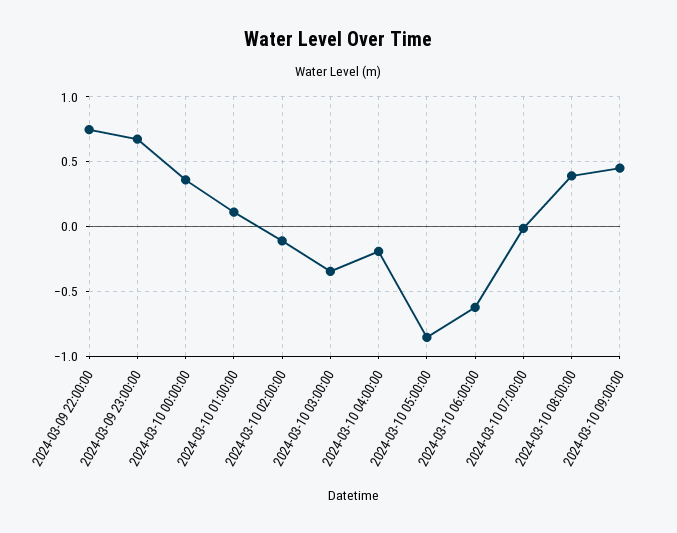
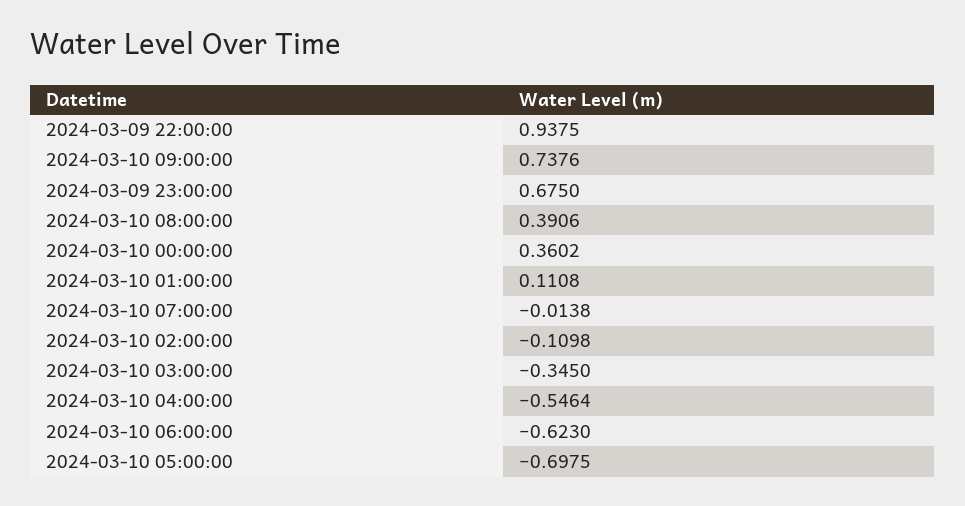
2024-03-09 22:00:00: 0.75 -> 0.9375
2024-03-10 04:00:00: -0.2 -> -0.5464
2024-03-10 05:00:00: -0.85 -> -0.6975
2024-03-10 09:00:00: 0.45 -> 0.7376

